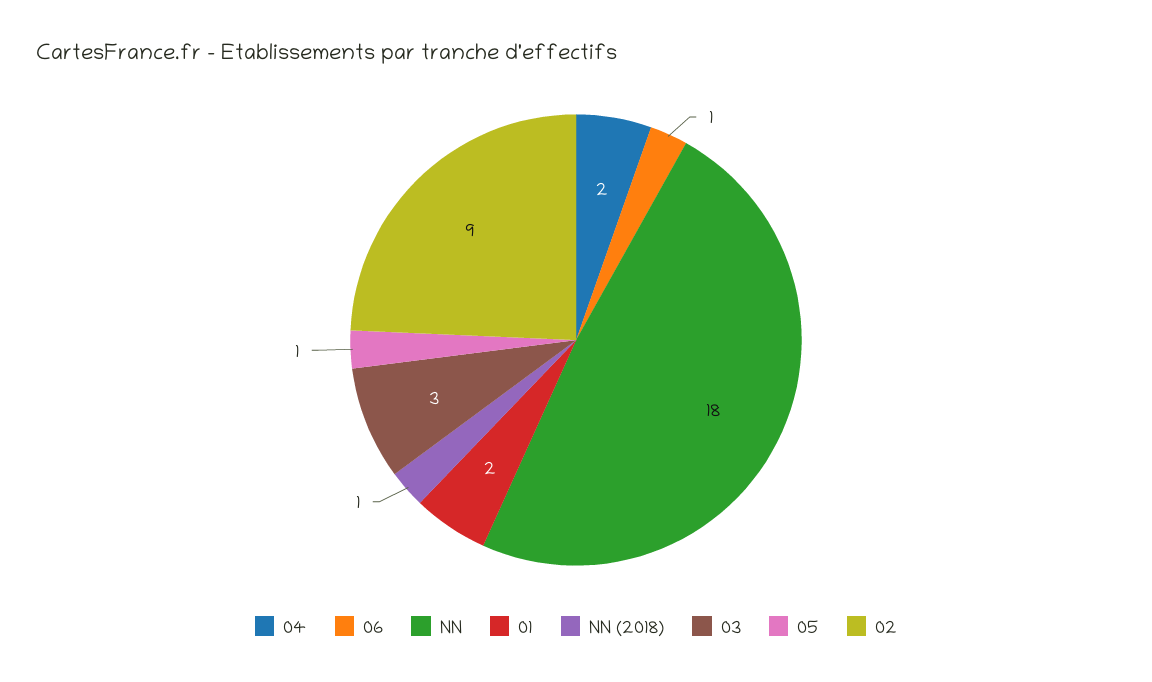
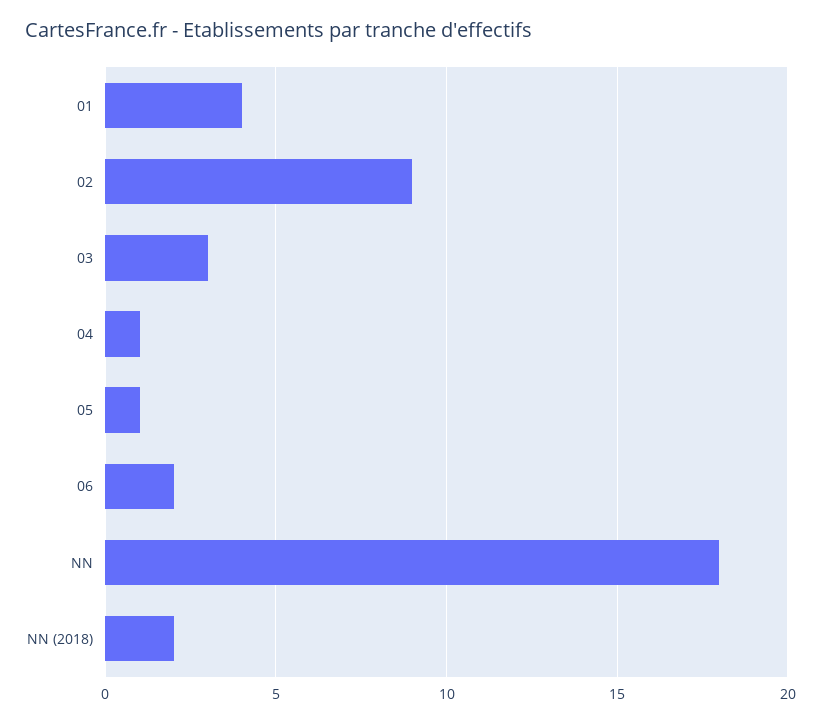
04: 2 -> 1
06: 1 -> 2
01: 2 -> 4
NN (2018): 1 -> 2

